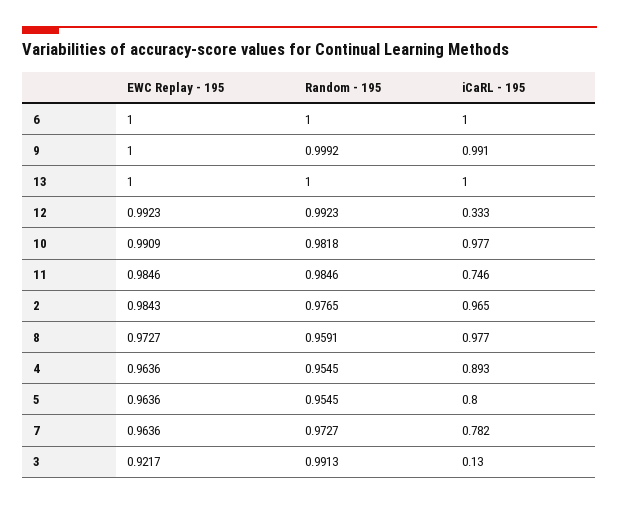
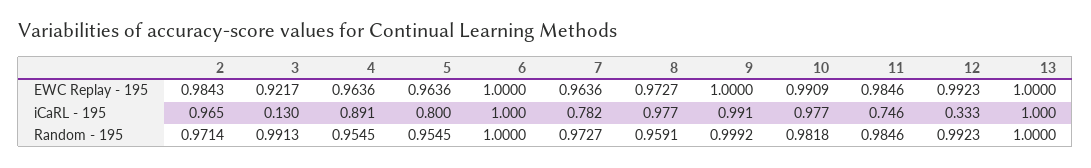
Random - 195, 2: 0.9765 -> 0.9714
iCaRL - 195, 4: 0.893 -> 0.891

